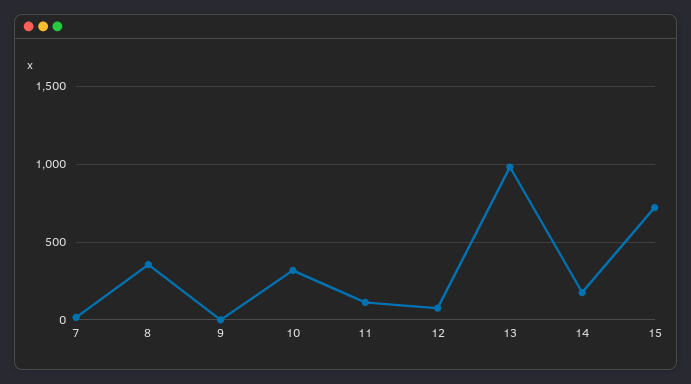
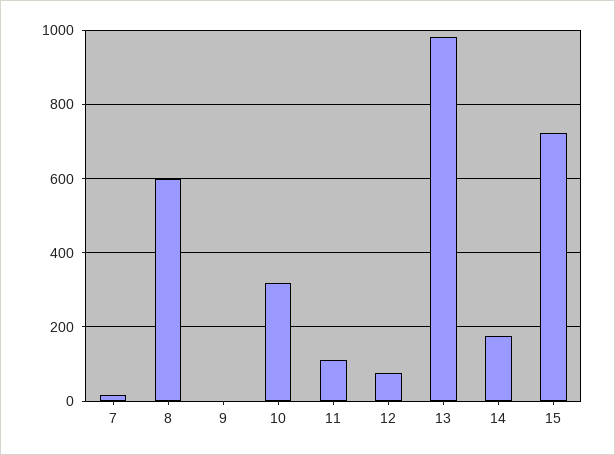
8: 350 -> 600

